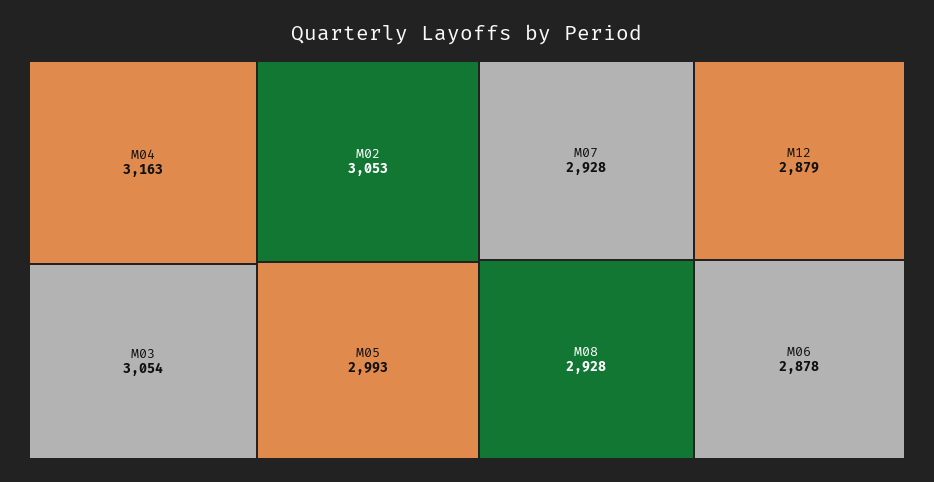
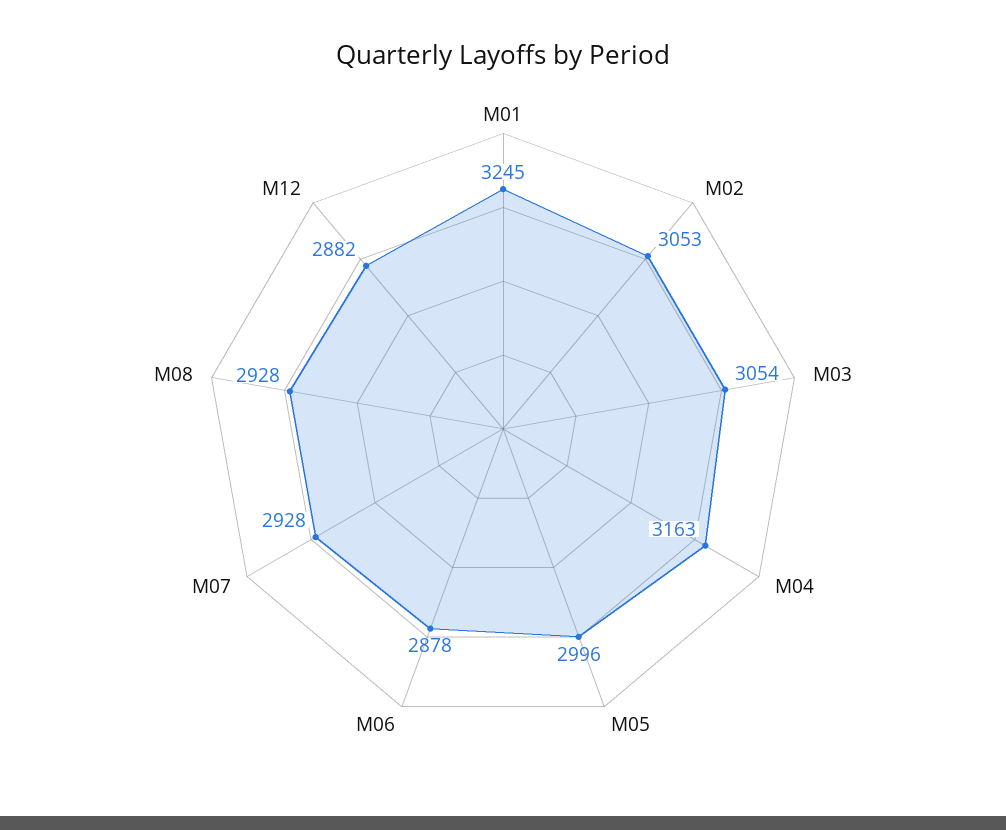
M05: 2993 -> 2996
M12: 2879 -> 2882
M01: none -> 3245

